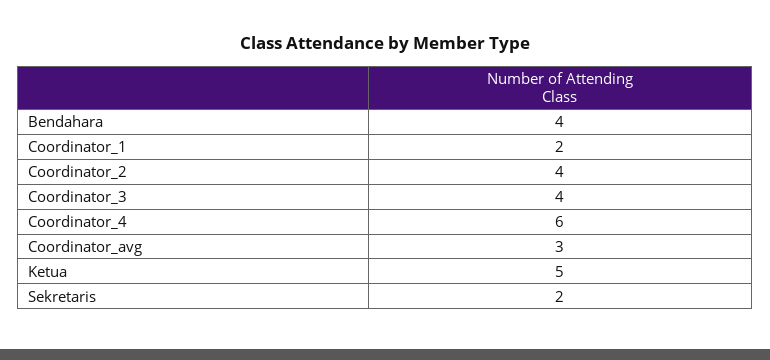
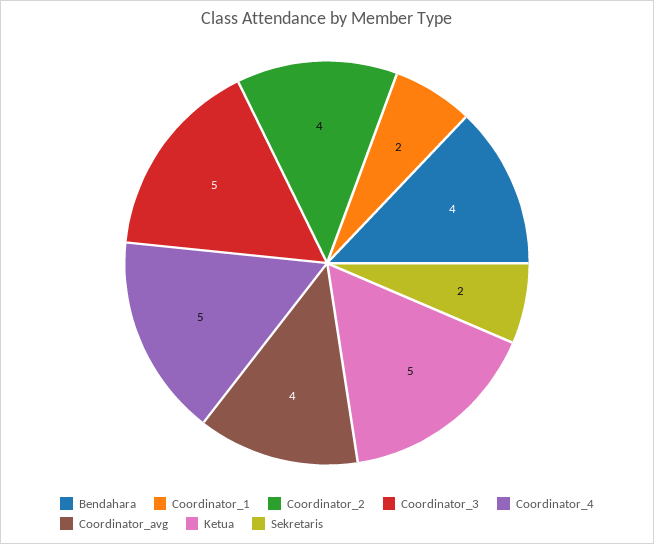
Coordinator_3: 4 -> 5
Coordinator_4: 6 -> 5
Coordinator_avg: 3 -> 4

